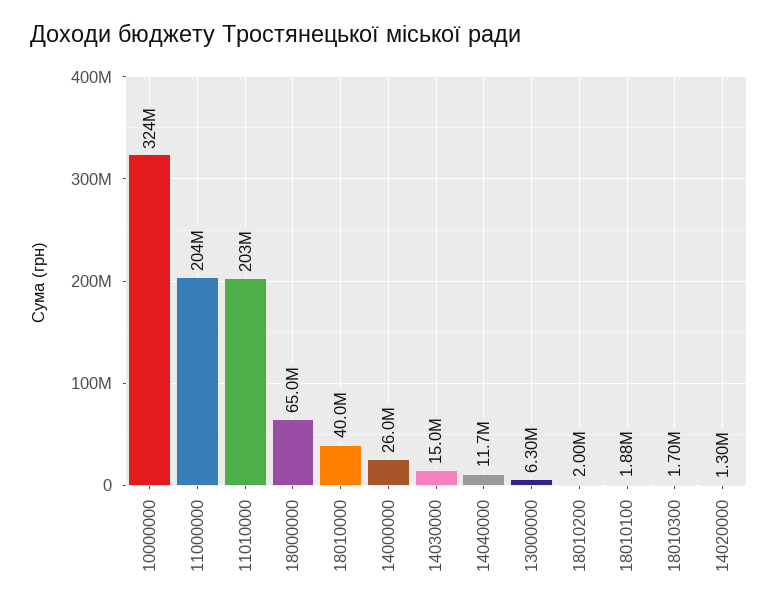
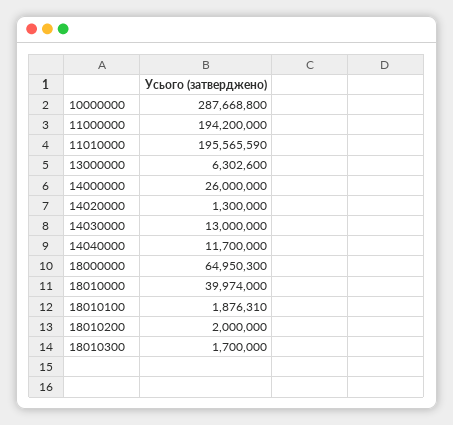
10000000: 324000000 -> 287668800
11000000: 204000000 -> 194200000
11010000: 203000000 -> 195565590
14030000: 15000000 -> 13000000

